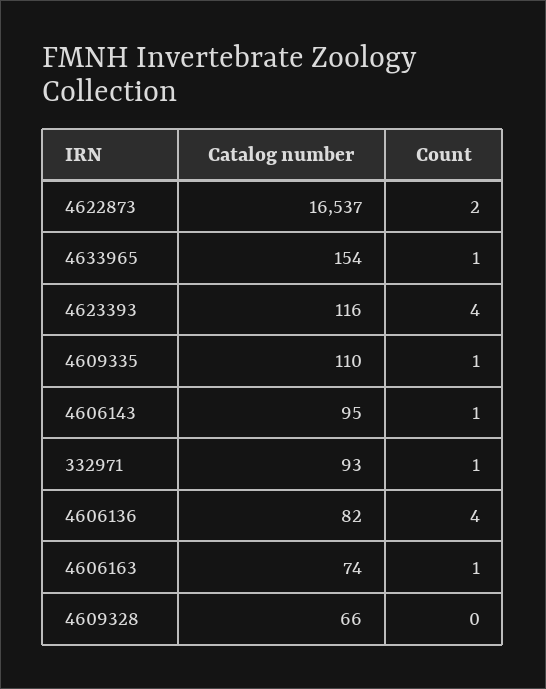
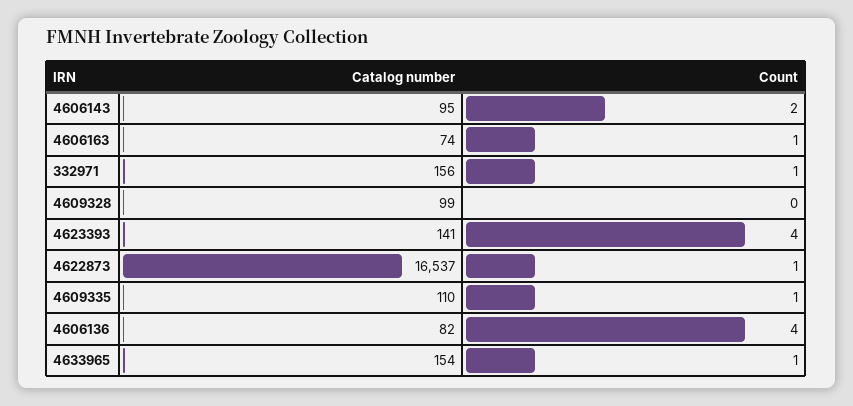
Count, 4622873: 2 -> 1
Catalog number, 4623393: 116 -> 141
Count, 4606143: 1 -> 2
Catalog number, 332971: 93 -> 156
Catalog number, 4609328: 66 -> 99

